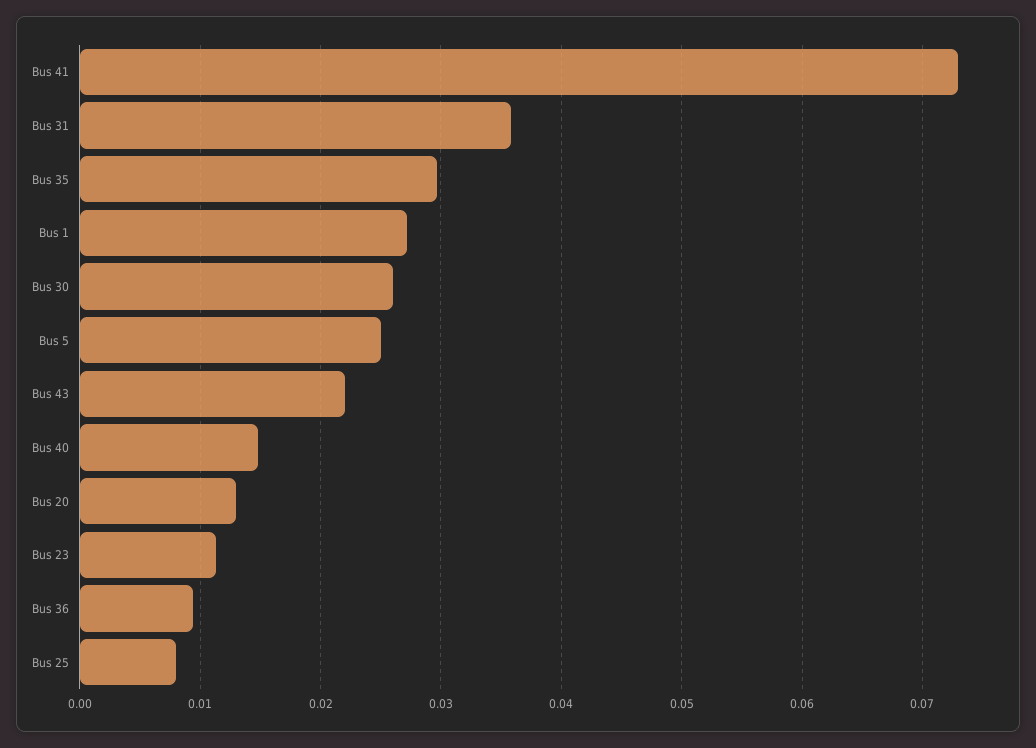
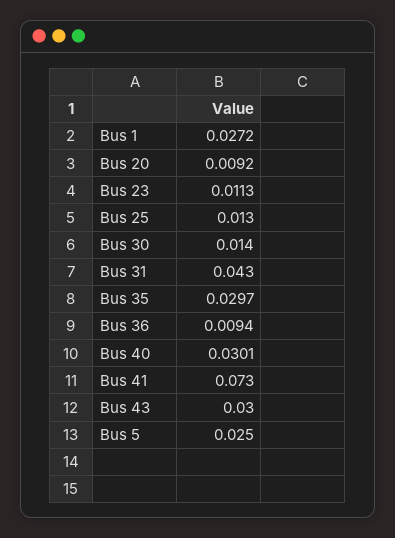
Bus 31: 0.036 -> 0.043
Bus 30: 0.026 -> 0.014
Bus 43: 0.022 -> 0.03
Bus 40: 0.015 -> 0.0301
Bus 20: 0.013 -> 0.0092
Bus 25: 0.008 -> 0.013

